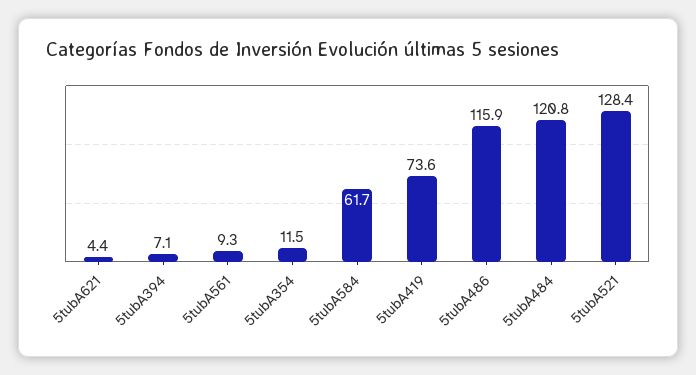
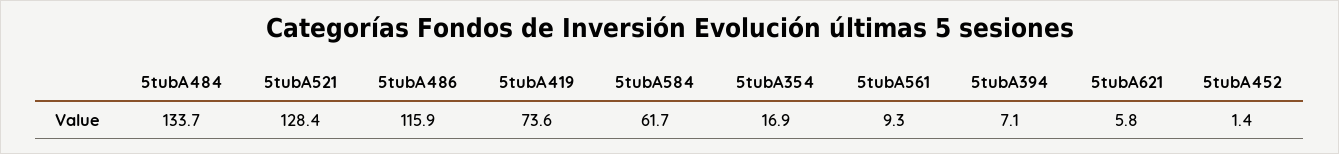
5tubA621: 4.4 -> 5.8
5tubA354: 11.5 -> 16.9
5tubA484: 120.8 -> 133.7
5tubA452: none -> 1.4

